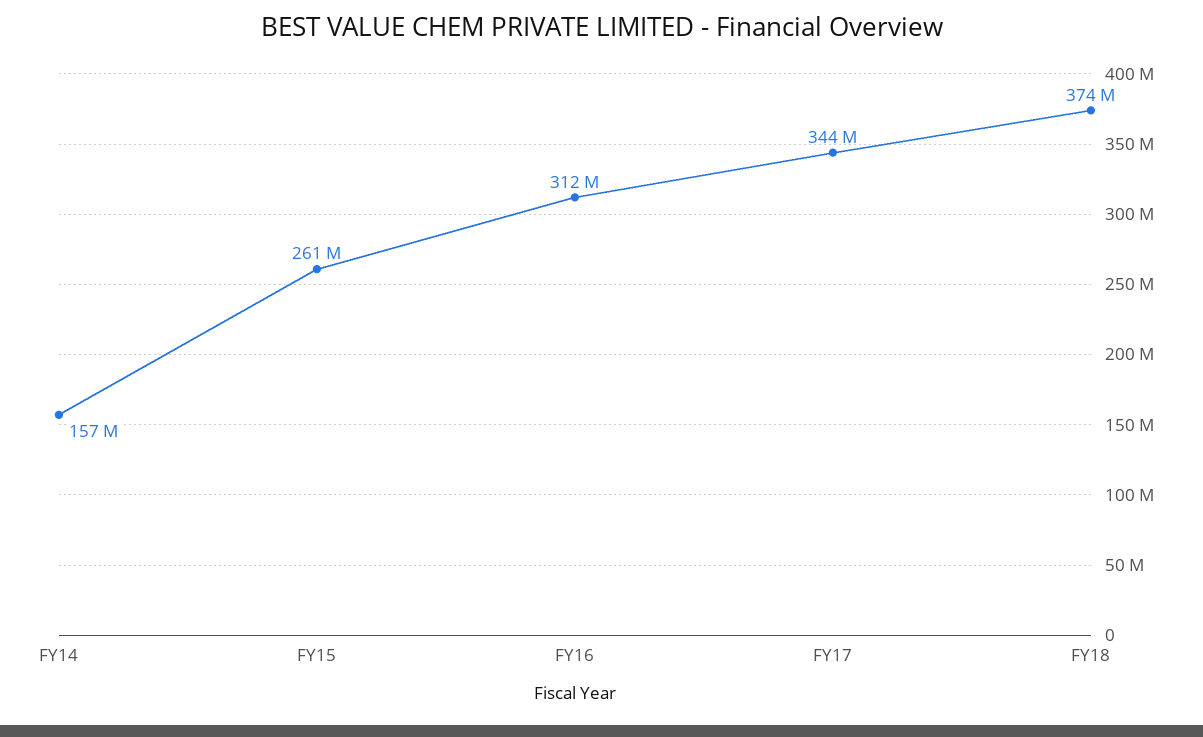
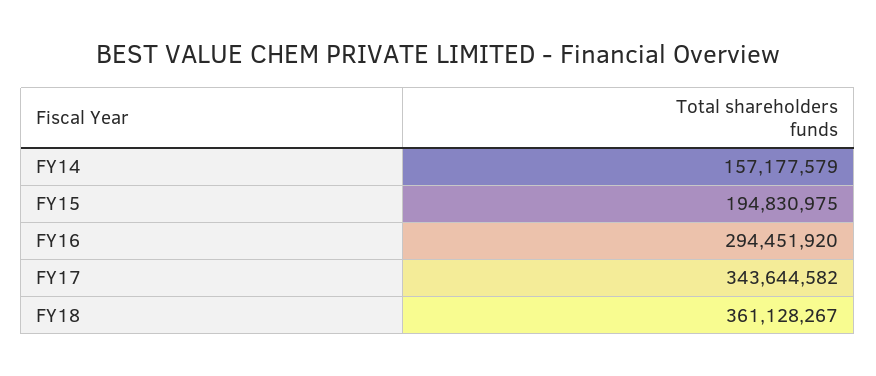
FY15: 261000000 -> 194830975
FY16: 312000000 -> 294451920
FY18: 374000000 -> 361128267

